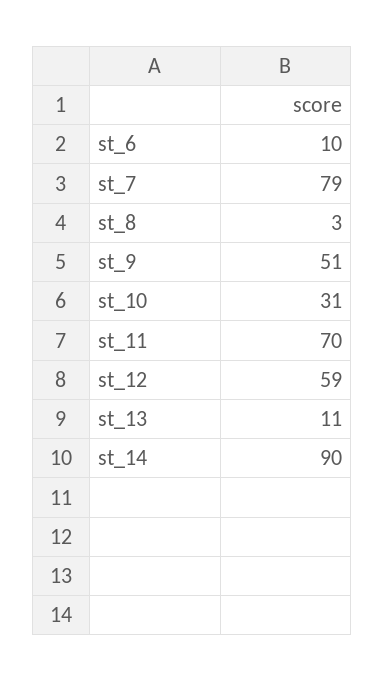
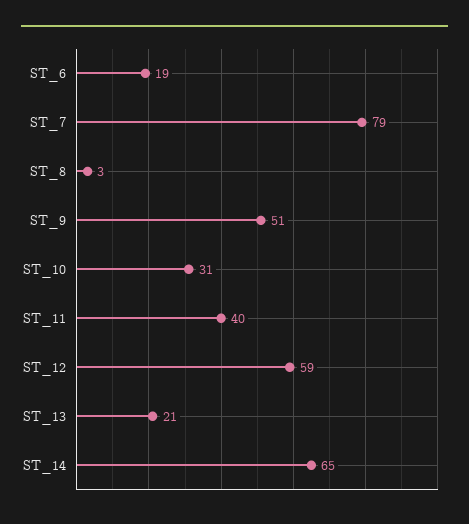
st_6: 10 -> 19
st_11: 70 -> 40
st_13: 11 -> 21
st_14: 90 -> 65

